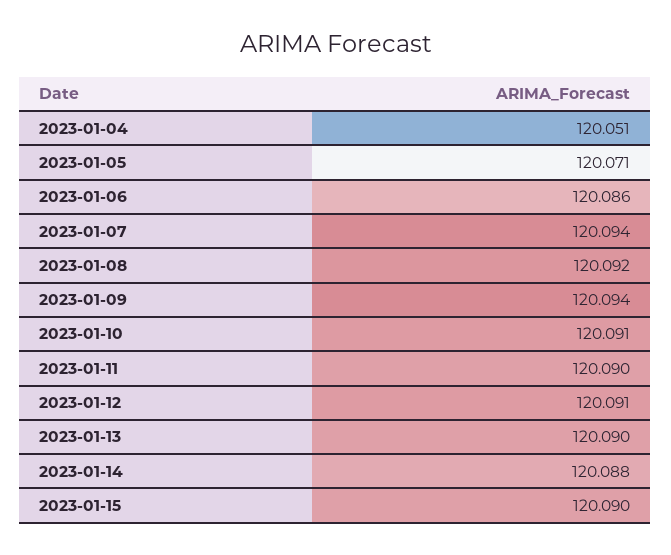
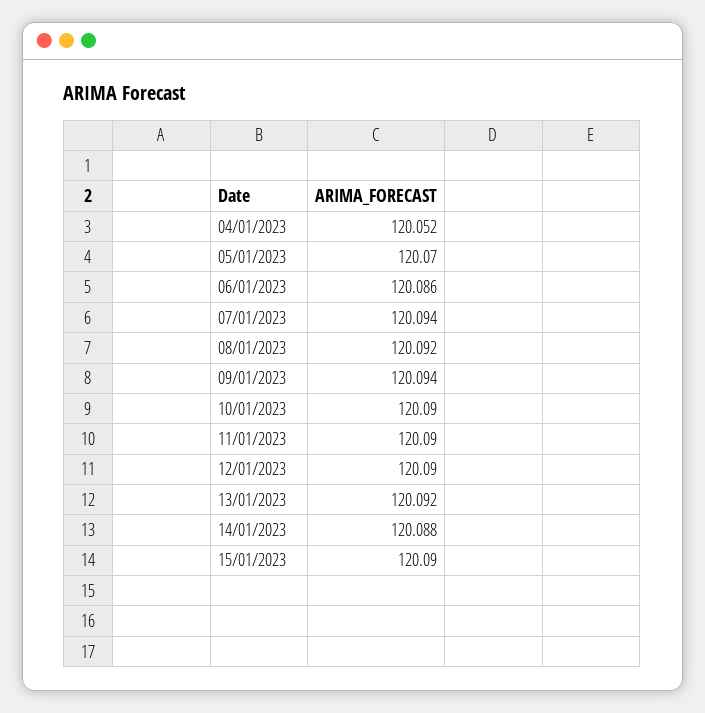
2023-01-04: 120.051 -> 120.052
2023-01-05: 120.071 -> 120.07
2023-01-10: 120.091 -> 120.09
2023-01-12: 120.091 -> 120.09
2023-01-13: 120.09 -> 120.092

